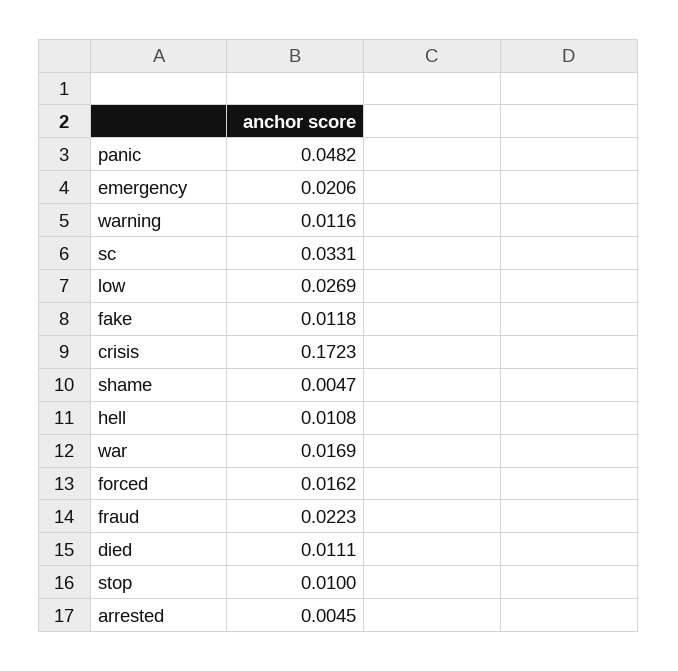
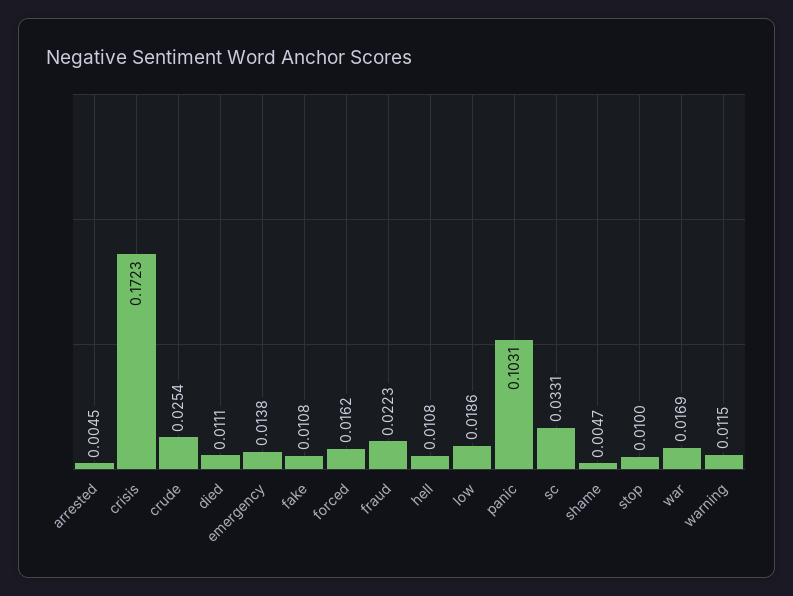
panic: 0.0482 -> 0.1031
emergency: 0.0206 -> 0.0138
warning: 0.0116 -> 0.0115
low: 0.0269 -> 0.0186
fake: 0.0118 -> 0.0108
crude: none -> 0.0254

